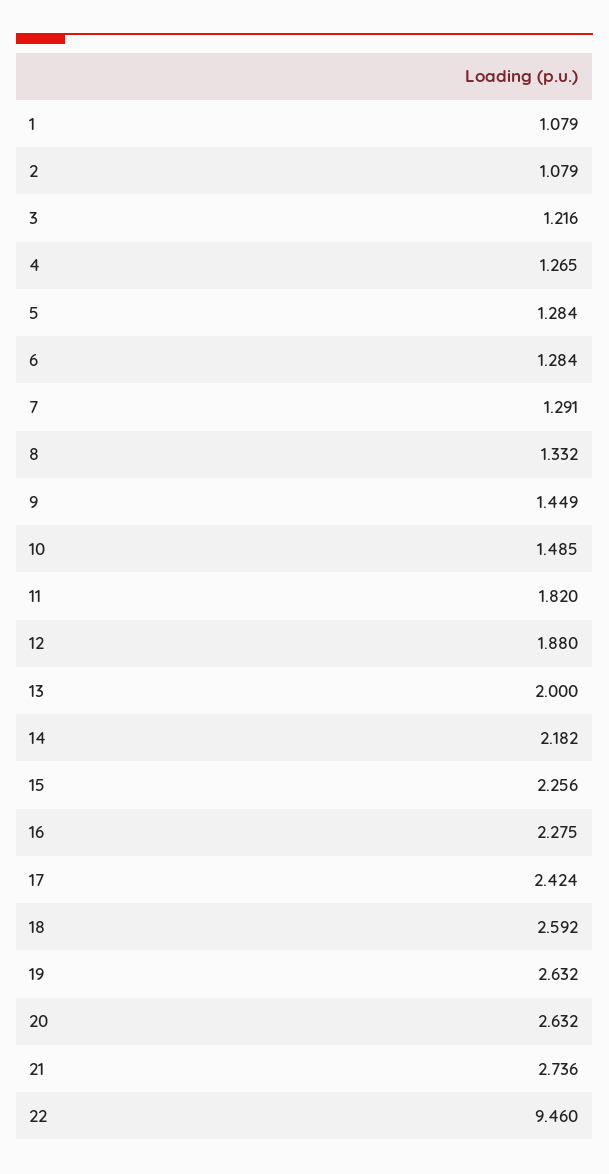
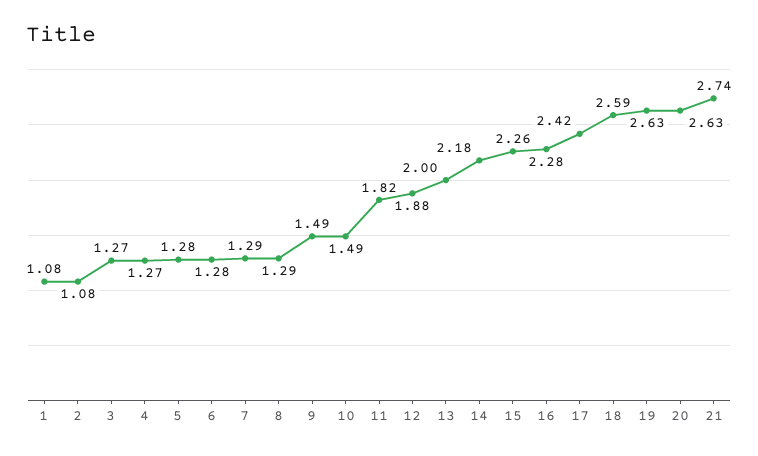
3: 1.216 -> 1.27
8: 1.332 -> 1.29
9: 1.449 -> 1.49
22: 9.46 -> none

